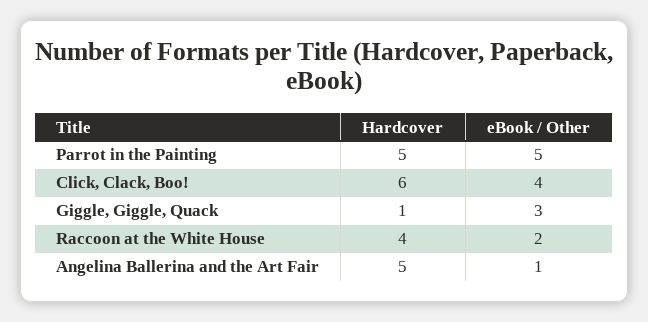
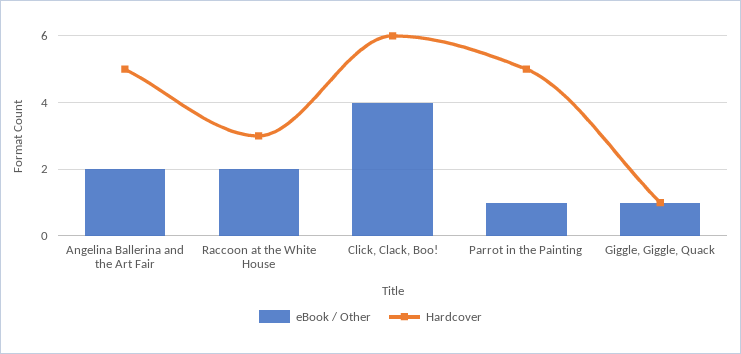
eBook / Other, Parrot in the Painting: 5 -> 1
eBook / Other, Giggle, Giggle, Quack: 3 -> 1
Hardcover, Raccoon at the White House: 4 -> 3
eBook / Other, Angelina Ballerina and the Art Fair: 1 -> 2

